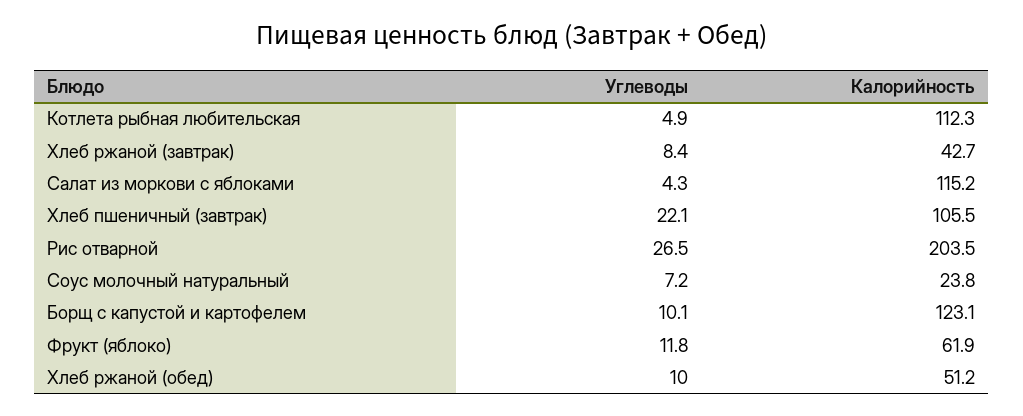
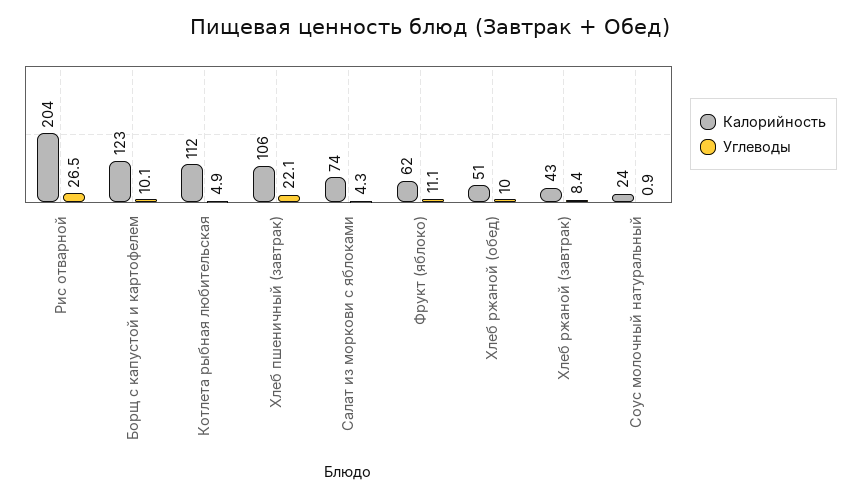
Калорийность, Салат из моркови с яблоками: 115.2 -> 74
Углеводы, Соус молочный натуральный: 7.2 -> 0.9
Углеводы, Фрукт (яблоко): 11.8 -> 11.1

